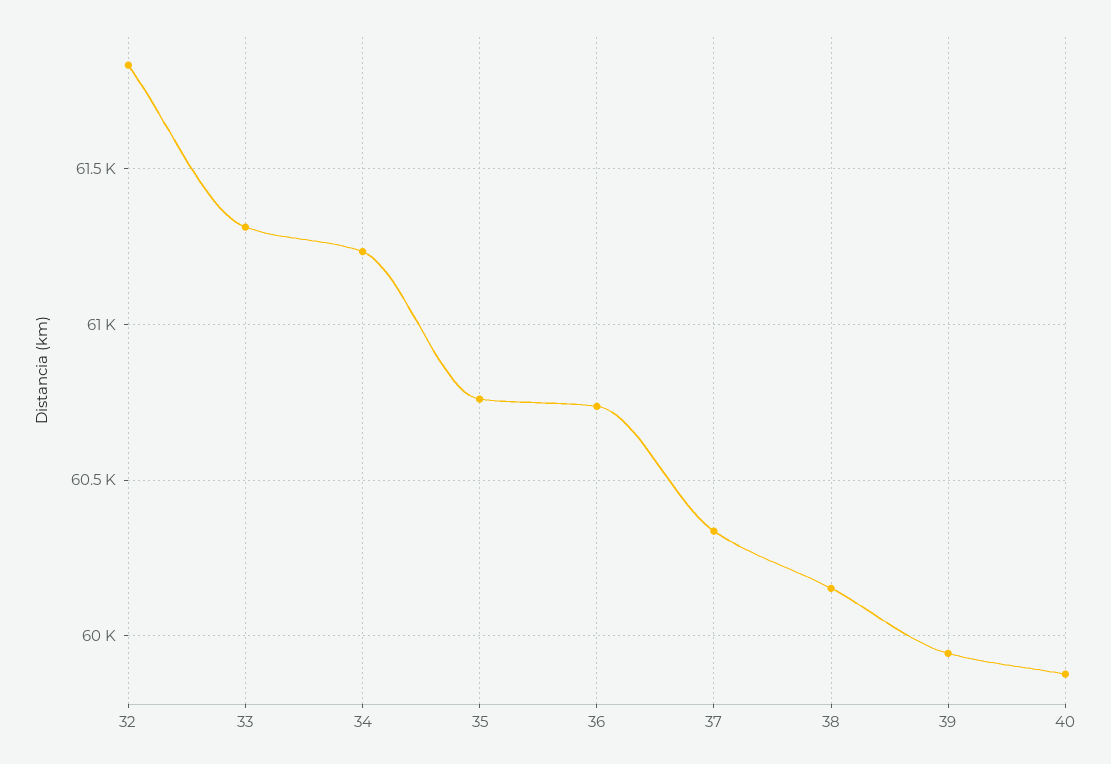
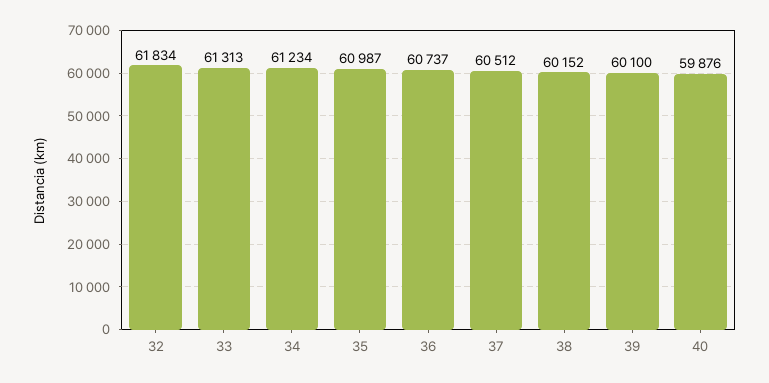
35: 60750 -> 60987
37: 60350 -> 60512
39: 59950 -> 60100

